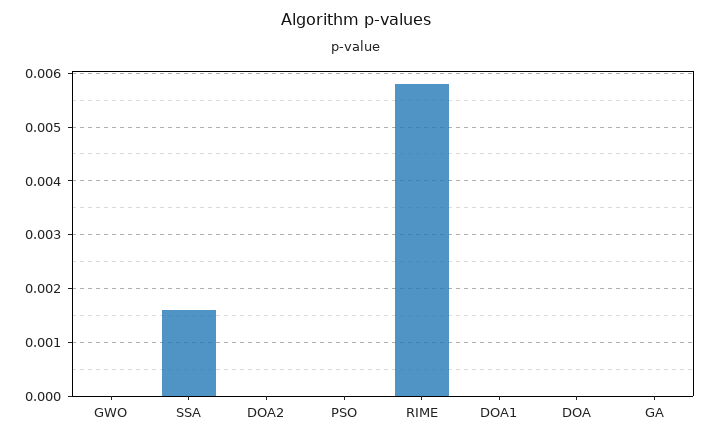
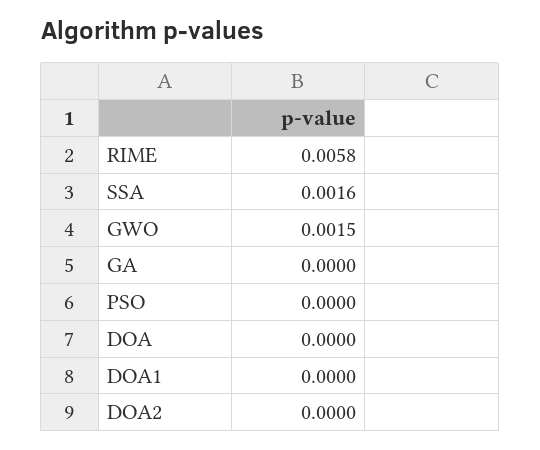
GWO: 0 -> 0.0015

